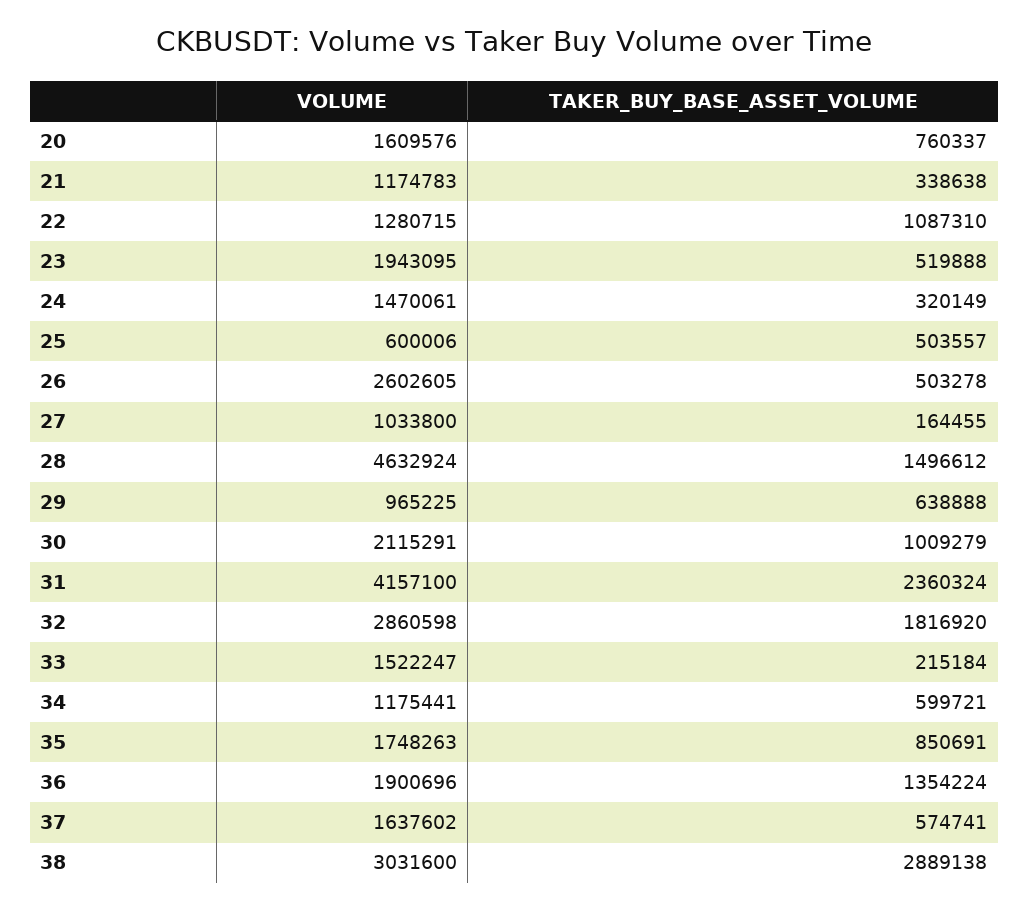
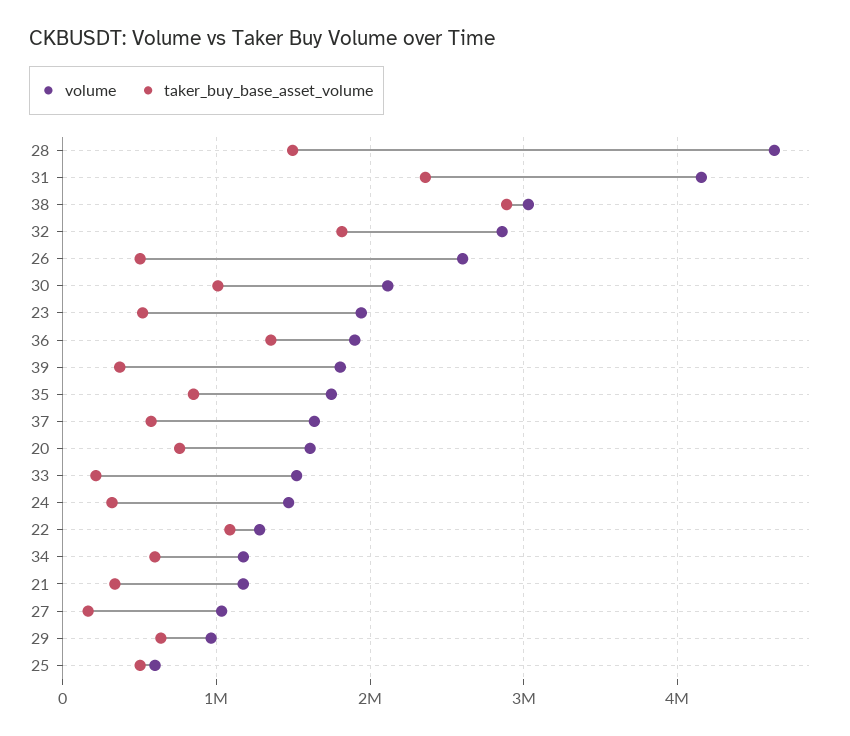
VOLUME, 39: none -> 1800000
TAKER_BUY_BASE_ASSET_VOLUME, 39: none -> 400000

